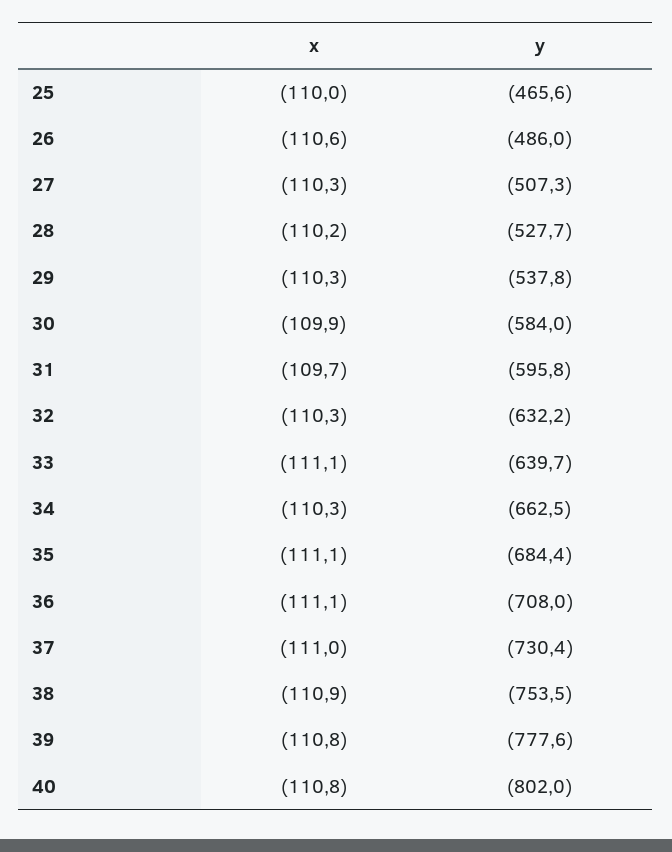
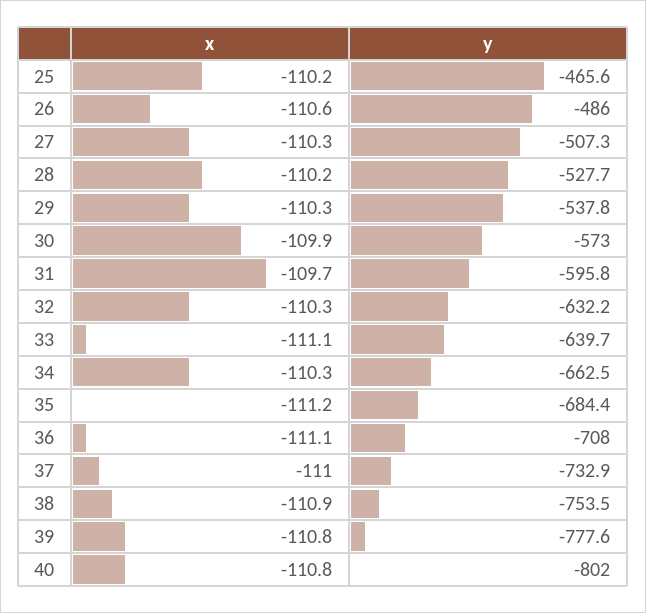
x, 25: -110 -> -110.2
y, 30: -584 -> -573
x, 35: -111.1 -> -111.2
y, 37: -730.4 -> -732.9

